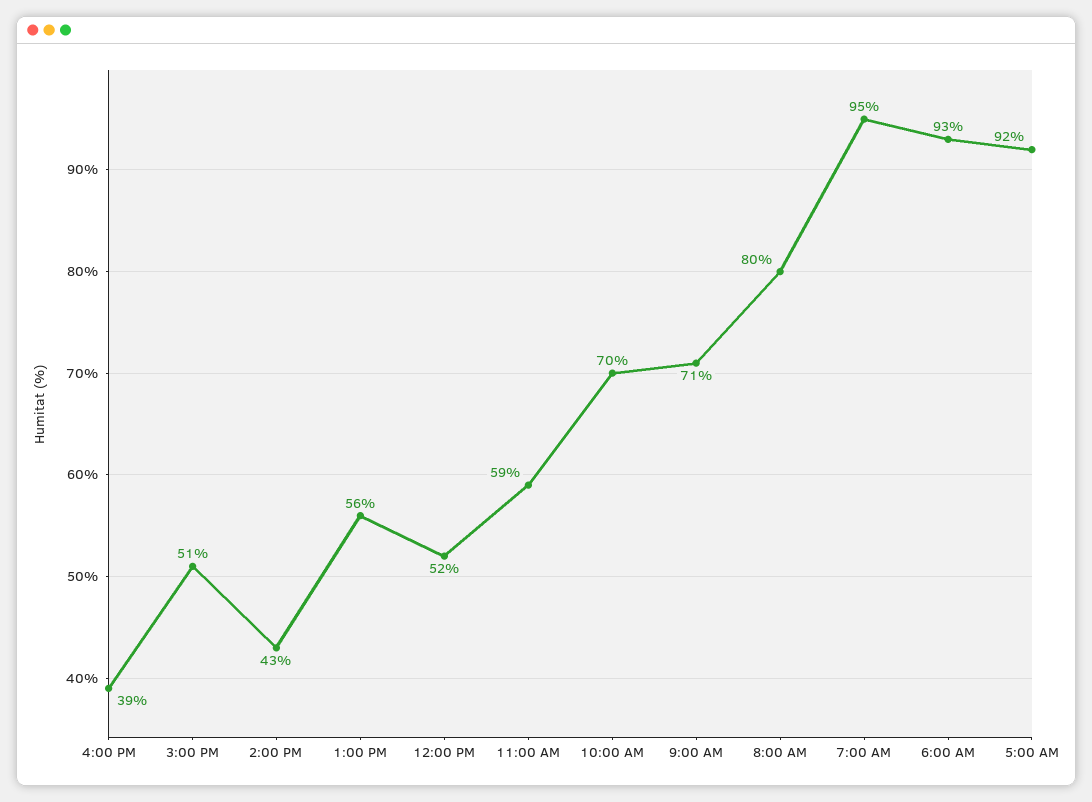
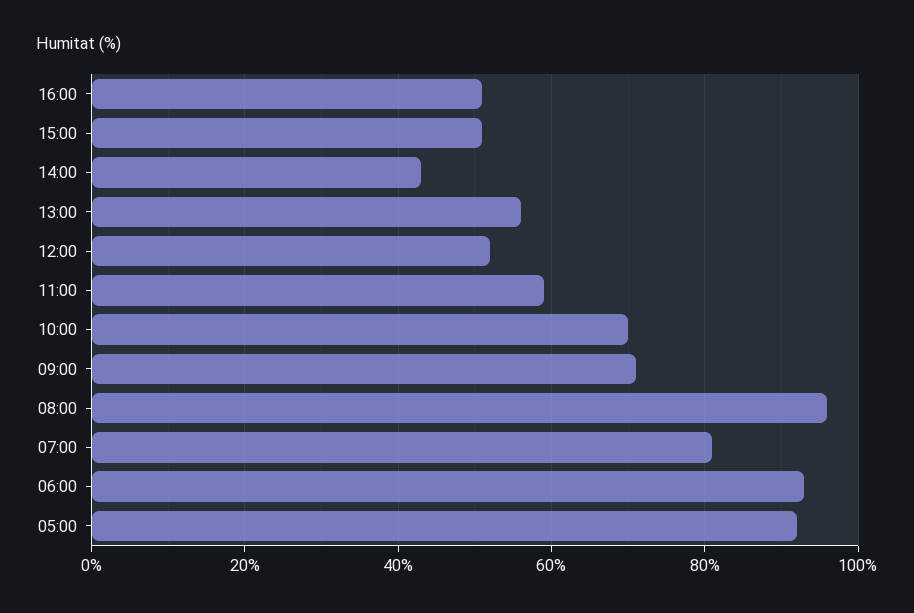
4:00 PM: 39 -> 50
8:00 AM: 80 -> 95
7:00 AM: 95 -> 80

